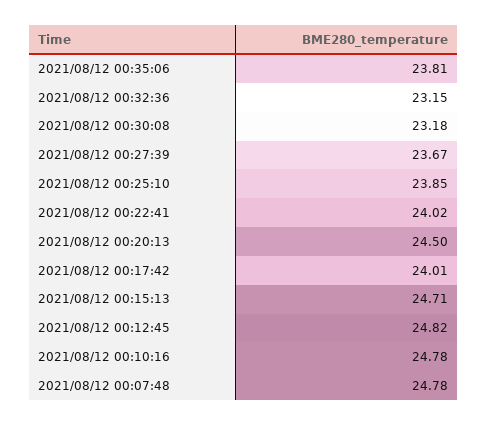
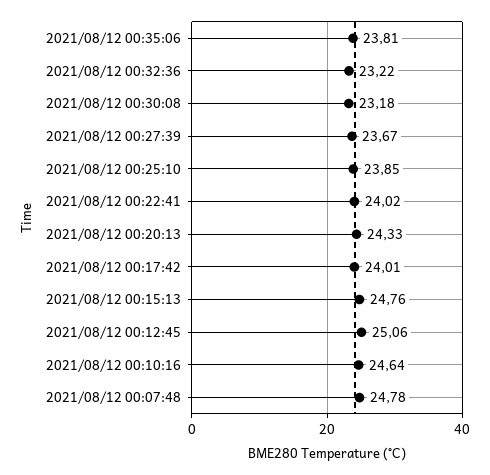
2021/08/12 00:32:36: 23.15 -> 23.22
2021/08/12 00:20:13: 24.5 -> 24.33
2021/08/12 00:15:13: 24.71 -> 24.76
2021/08/12 00:12:45: 24.82 -> 25.06
2021/08/12 00:10:16: 24.78 -> 24.64

